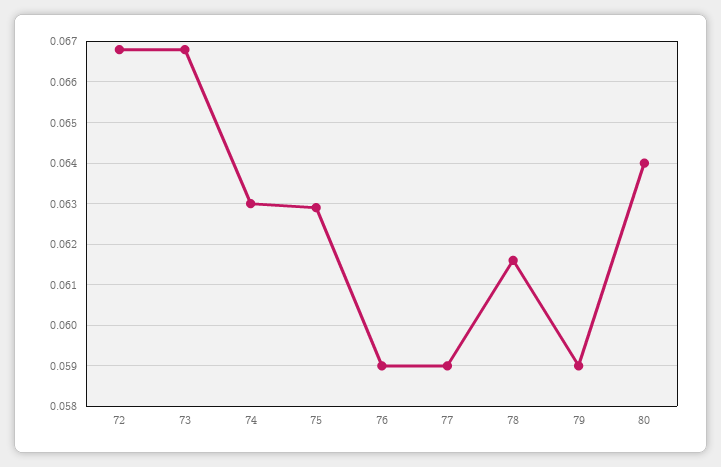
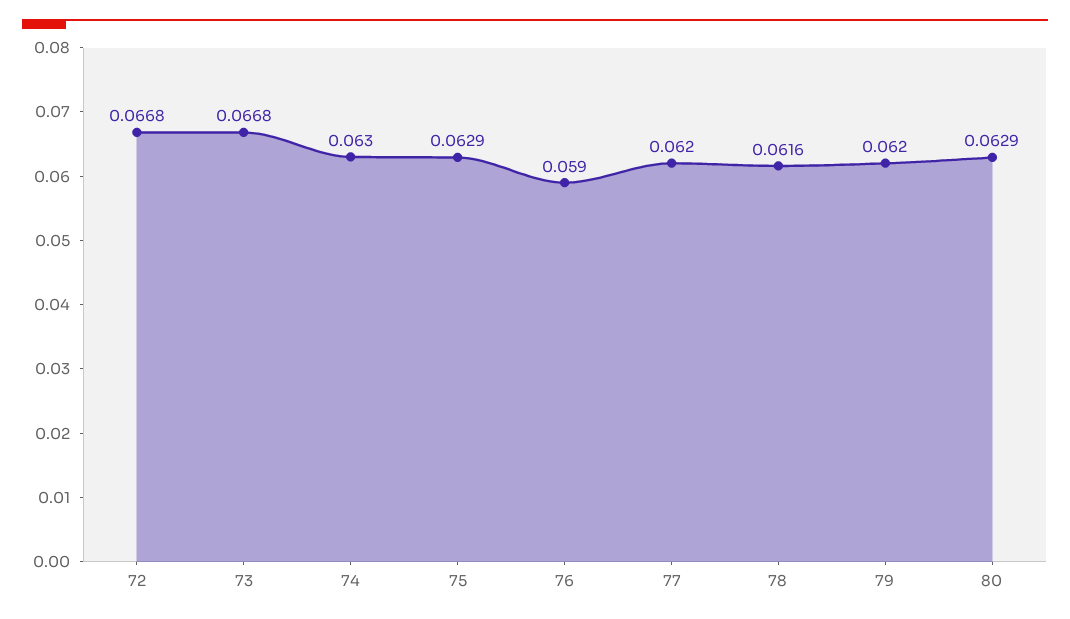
77: 0.059 -> 0.062
79: 0.059 -> 0.062
80: 0.064 -> 0.0629

